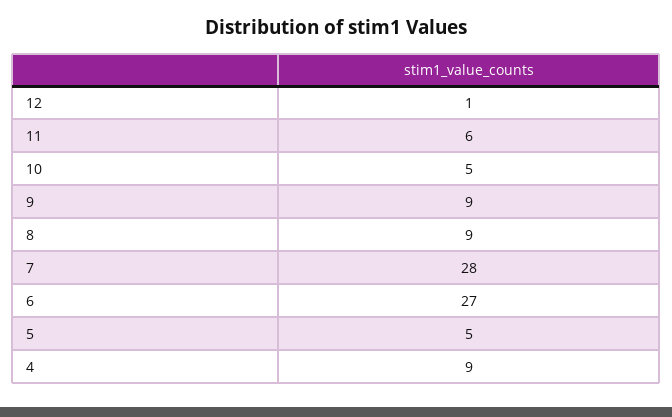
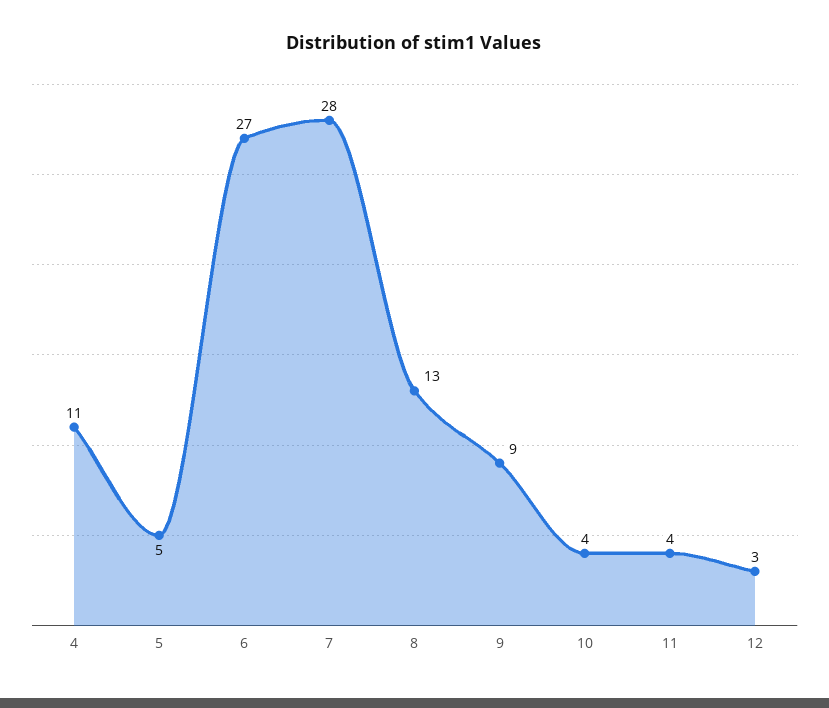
12: 1 -> 3
11: 6 -> 4
10: 5 -> 4
8: 9 -> 13
4: 9 -> 11

